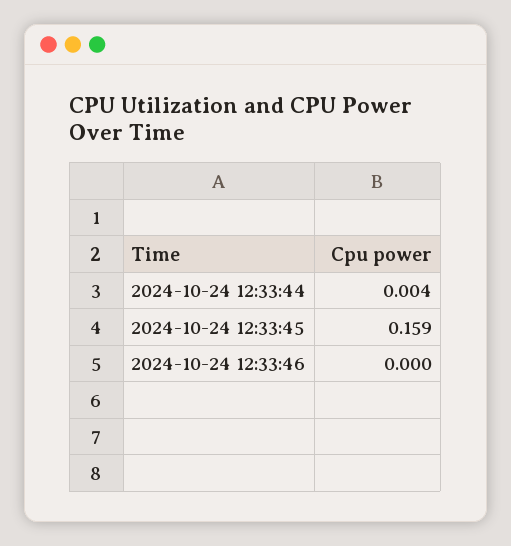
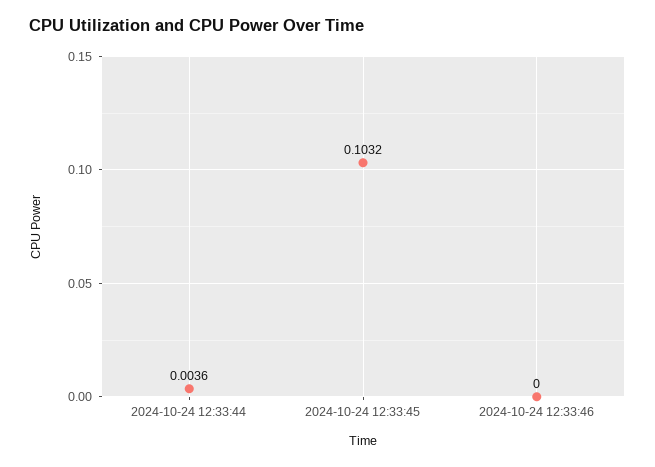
2024-10-24 12:33:45: 0.159 -> 0.1032

